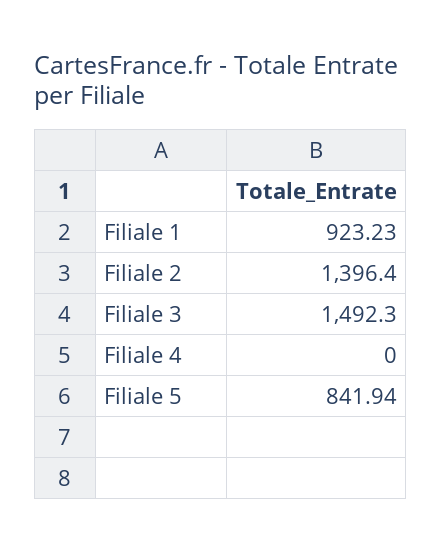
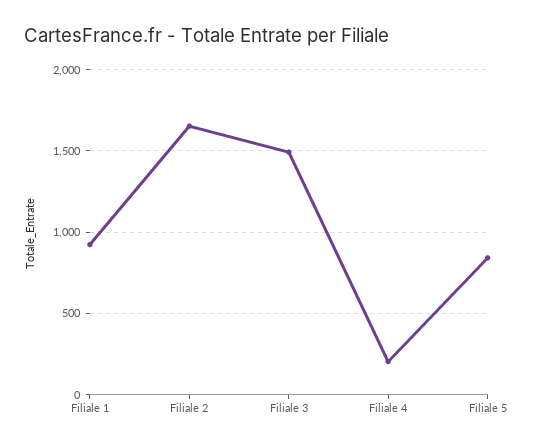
Filiale 2: 1396.4 -> 1650
Filiale 4: 0 -> 200

